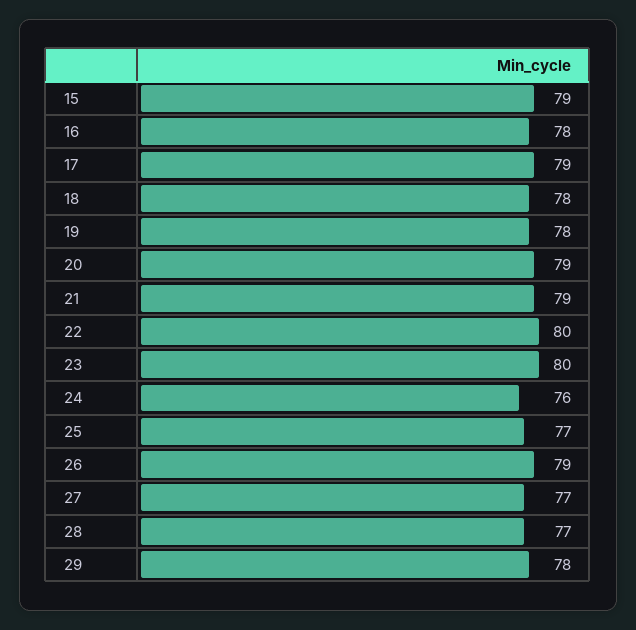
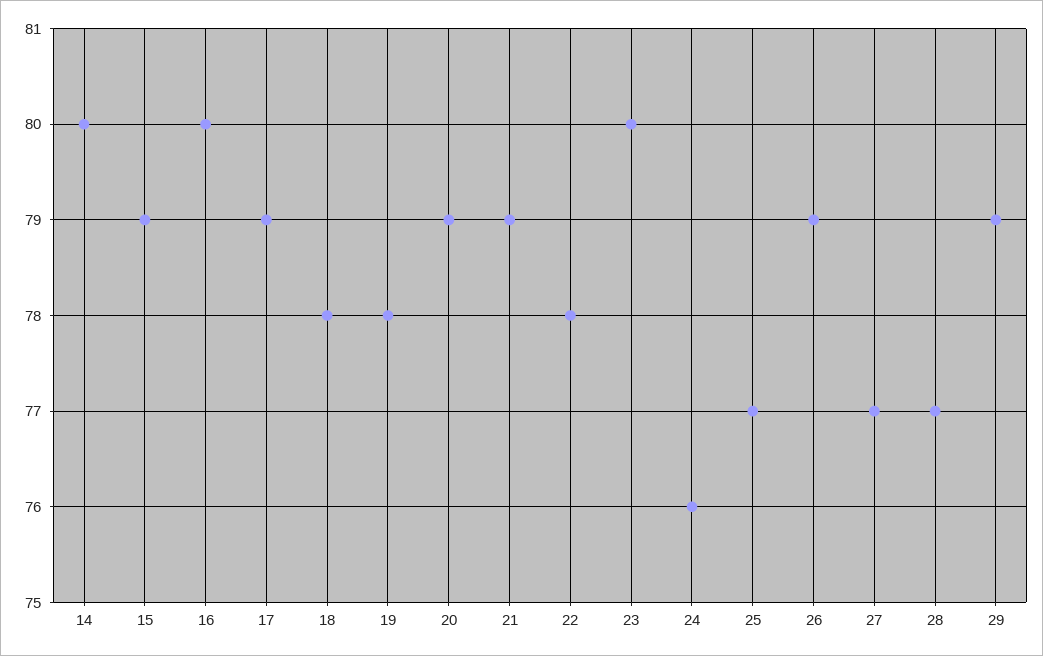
16: 78 -> 80
22: 80 -> 78
29: 78 -> 79
14: none -> 80

